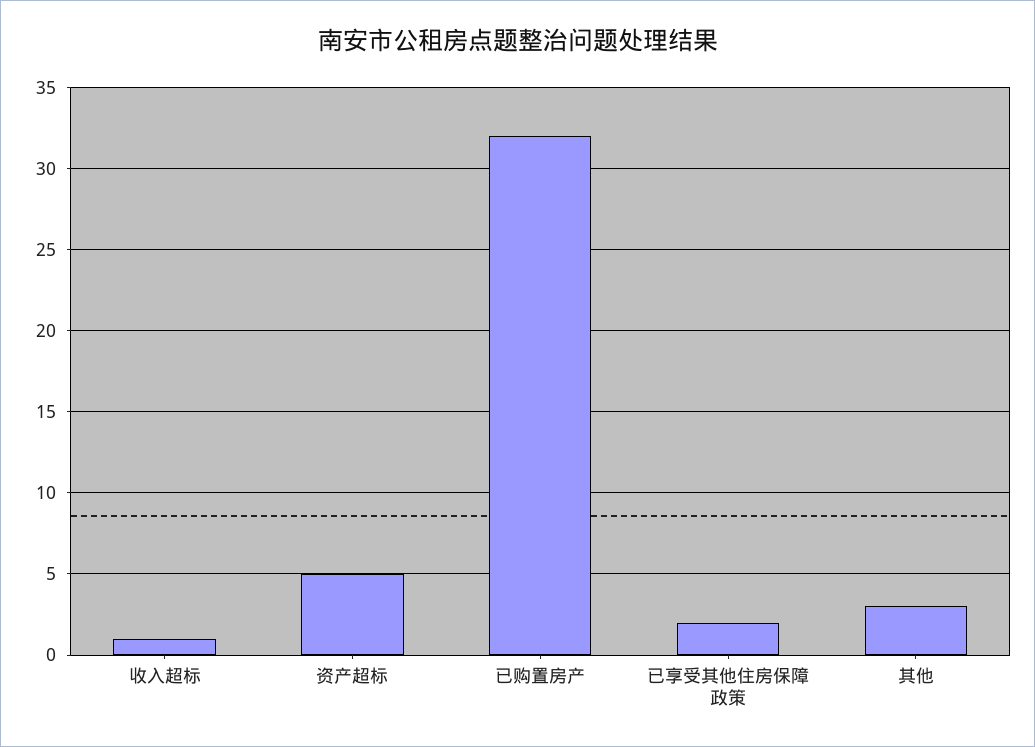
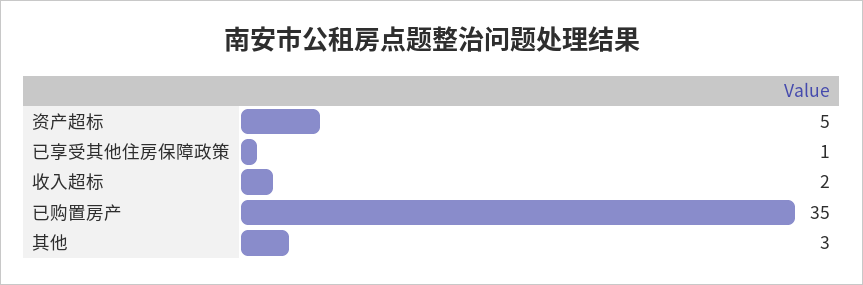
收入超标: 1 -> 2
已购置房产: 32 -> 35
已享受其他住房保障政策: 2 -> 1

